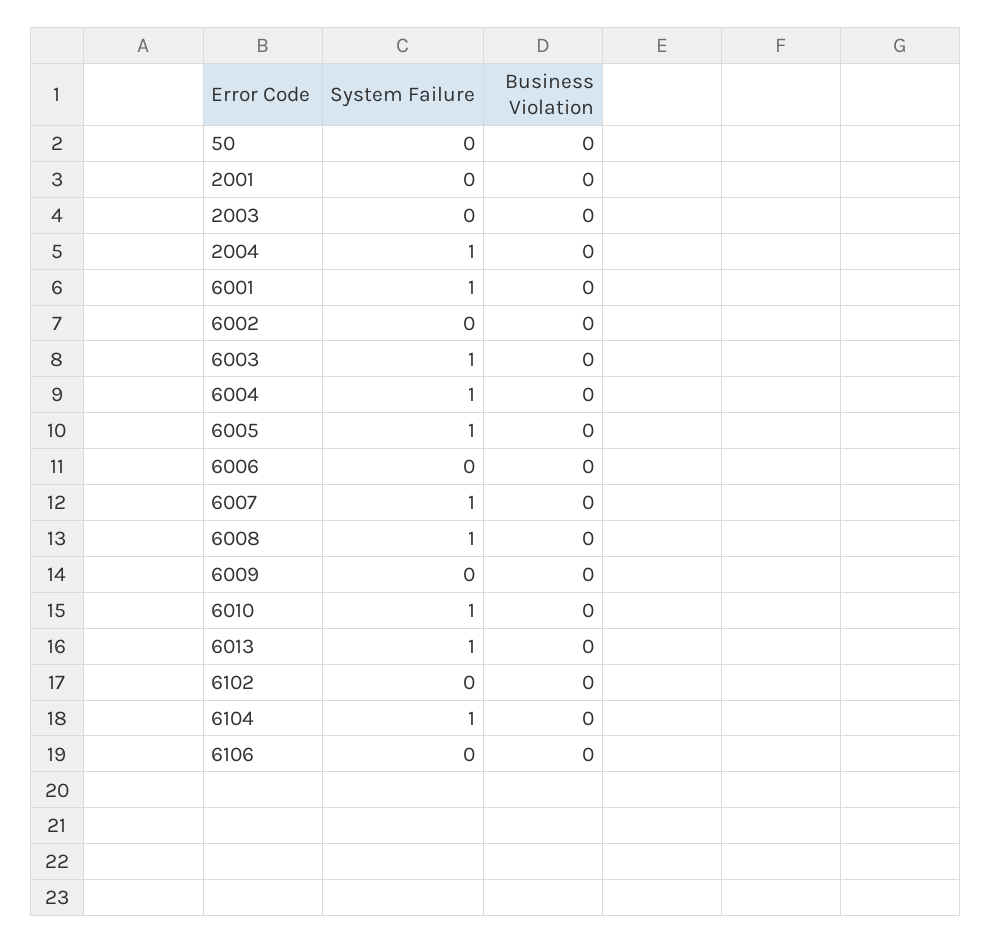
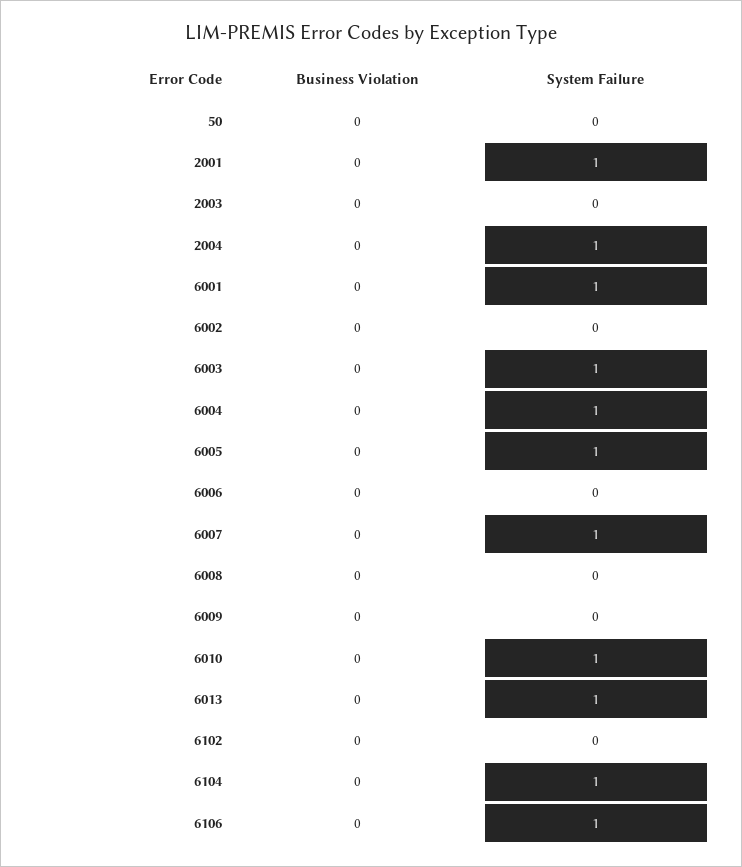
System Failure, 2001: 0 -> 1
System Failure, 6008: 1 -> 0
System Failure, 6106: 0 -> 1

